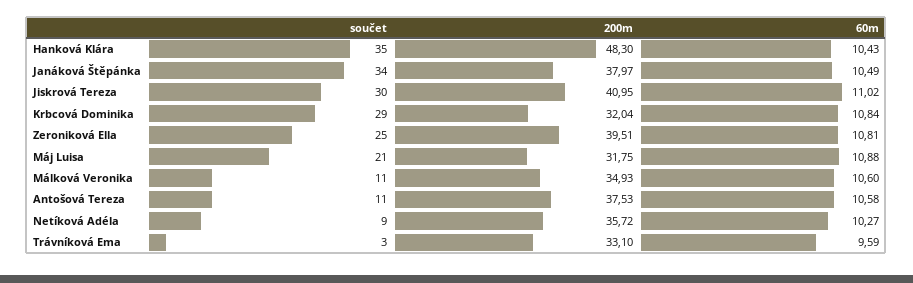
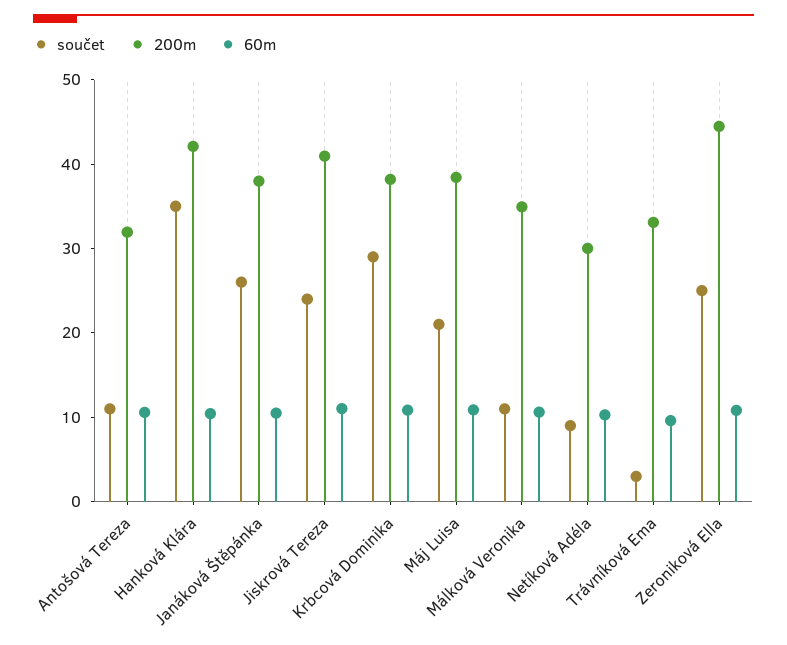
200m, Hanková Klára: 48.3 -> 42
součet, Janáková Štěpánka: 34 -> 26
součet, Jiskrová Tereza: 30 -> 24
200m, Krbcová Dominika: 32.04 -> 38
200m, Zeroniková Ella: 39.51 -> 44
200m, Máj Luisa: 31.75 -> 38
200m, Antošová Tereza: 37.53 -> 32
200m, Netíková Adéla: 35.72 -> 30

